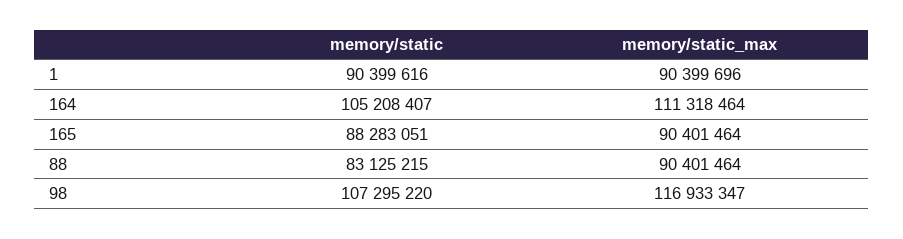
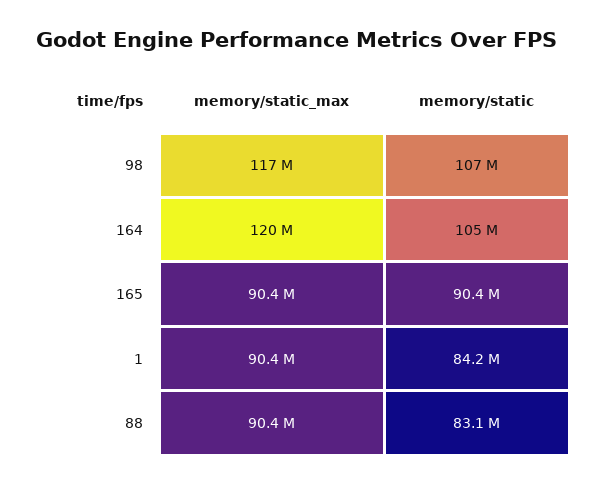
memory/static, 1: 90399616 -> 84200000
memory/static_max, 164: 111318464 -> 120000000
memory/static, 165: 88283051 -> 90400000

